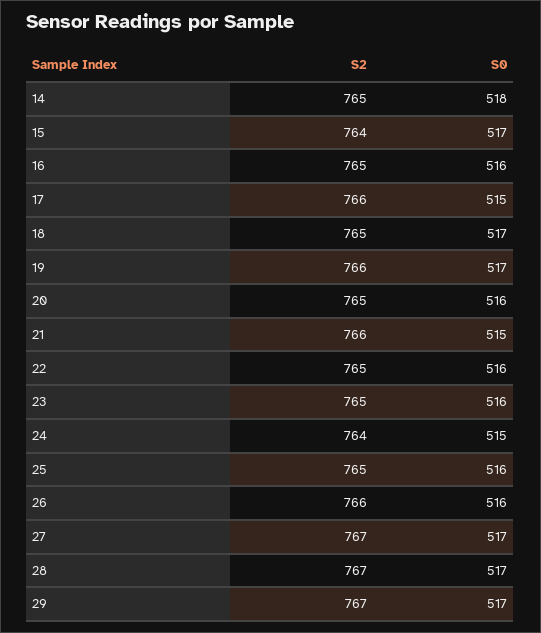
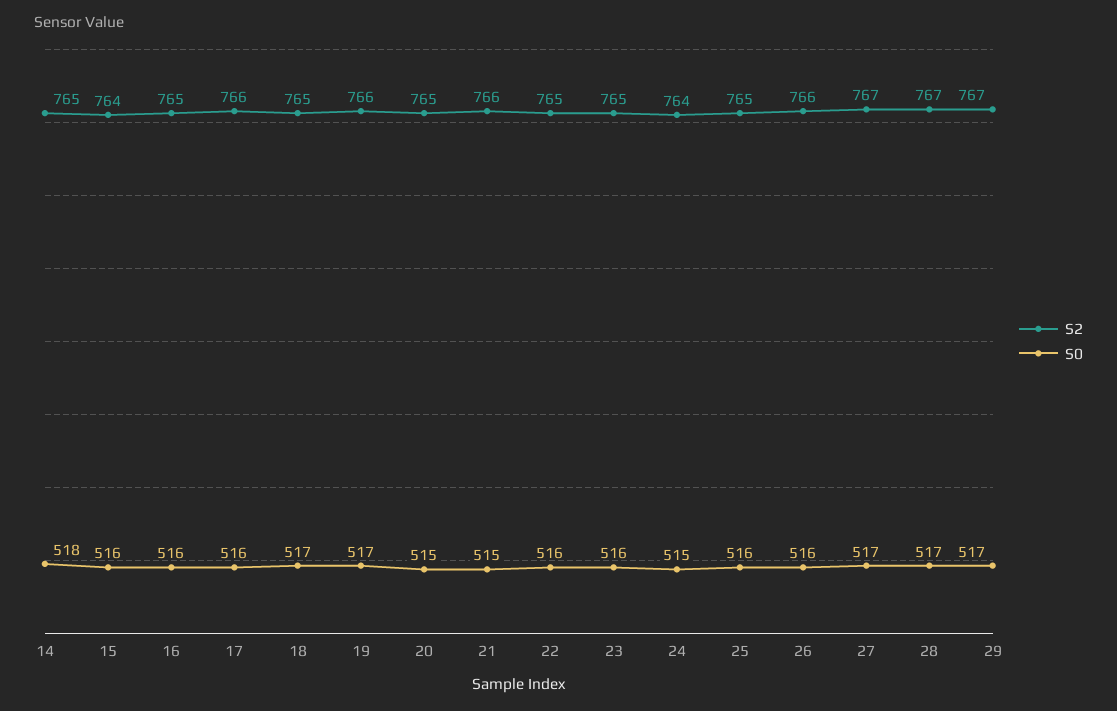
S0, 15: 517 -> 516
S0, 17: 515 -> 516
S0, 20: 516 -> 515

